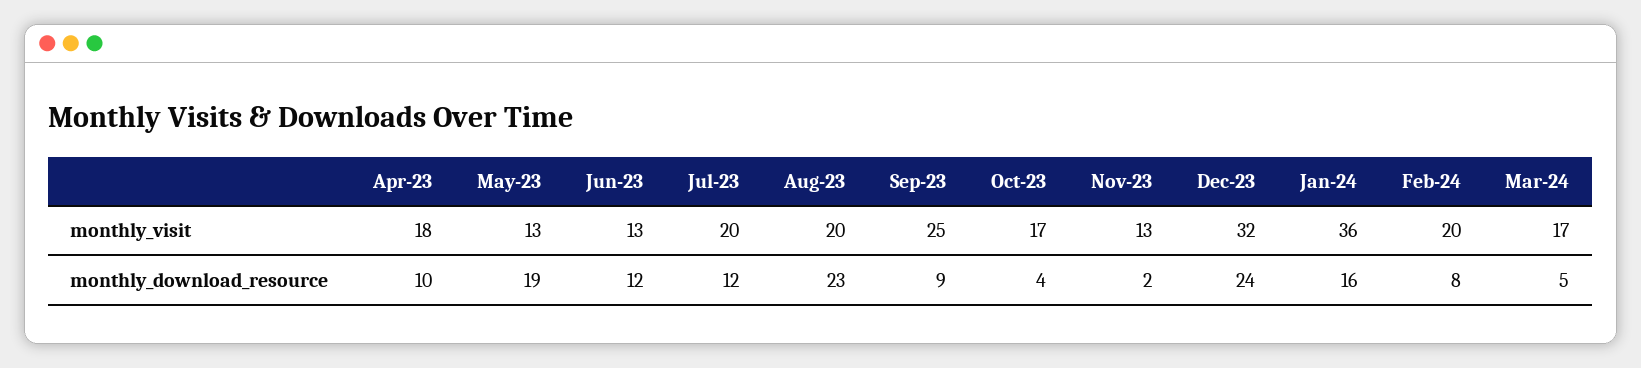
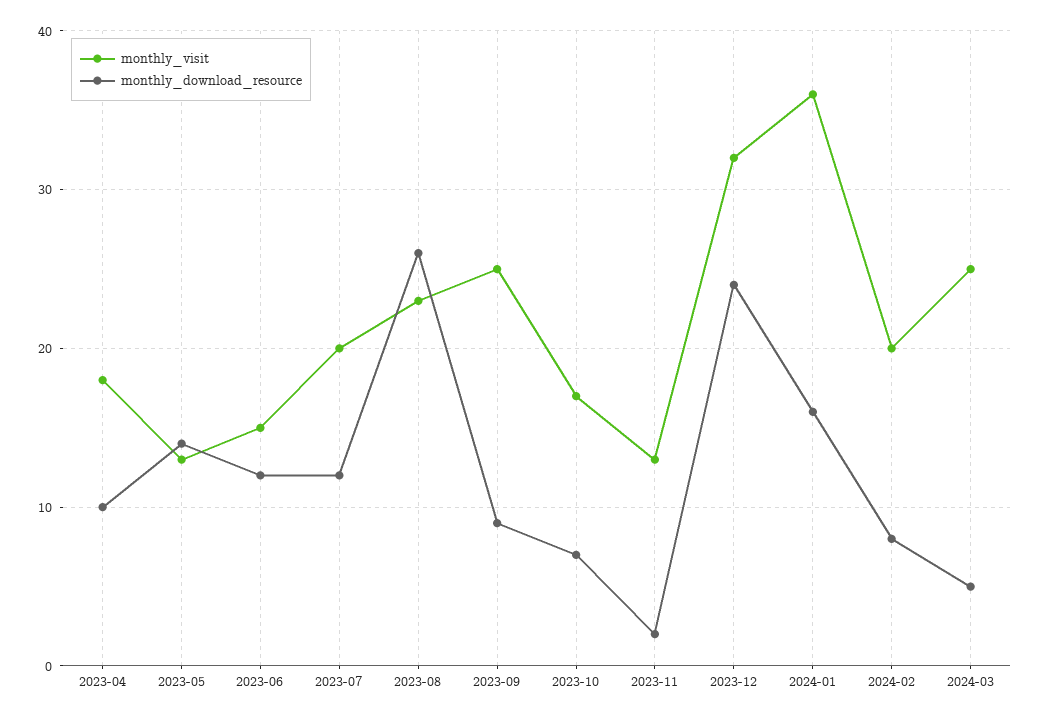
monthly_visit, Jun-23: 13 -> 15
monthly_visit, Aug-23: 20 -> 23
monthly_visit, Mar-24: 17 -> 25
monthly_download_resource, May-23: 19 -> 14
monthly_download_resource, Aug-23: 23 -> 26
monthly_download_resource, Oct-23: 4 -> 7

